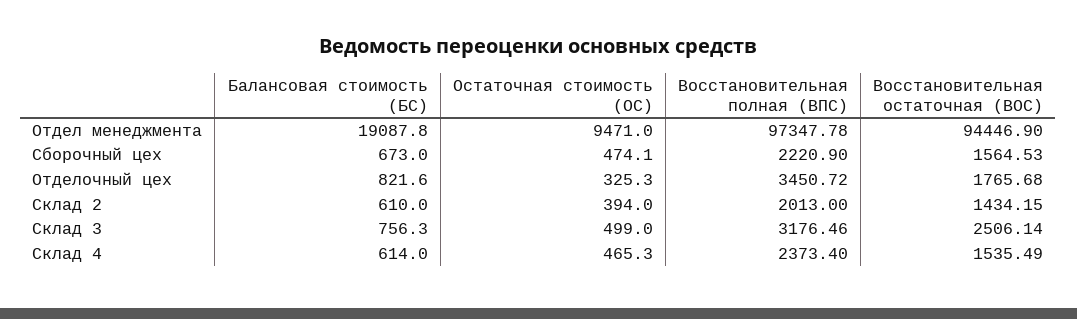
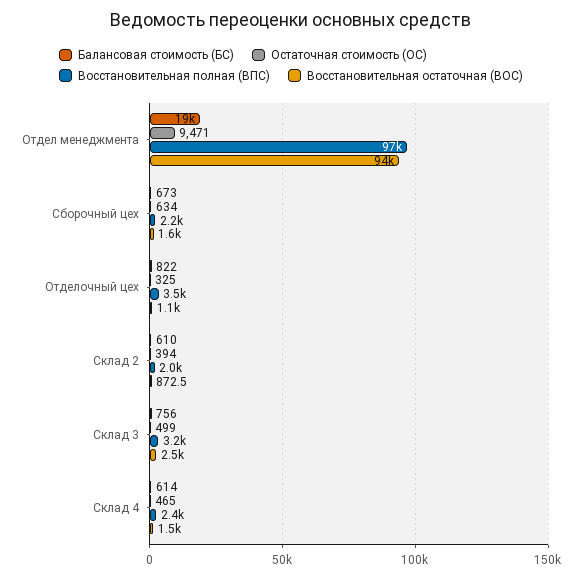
Остаточная стоимость (ОС), Сборочный цех: 474.1 -> 634
Восстановительная остаточная (ВОС), Отделочный цех: 1765.68 -> 1100
Восстановительная остаточная (ВОС), Склад 2: 1434.15 -> 872.5

